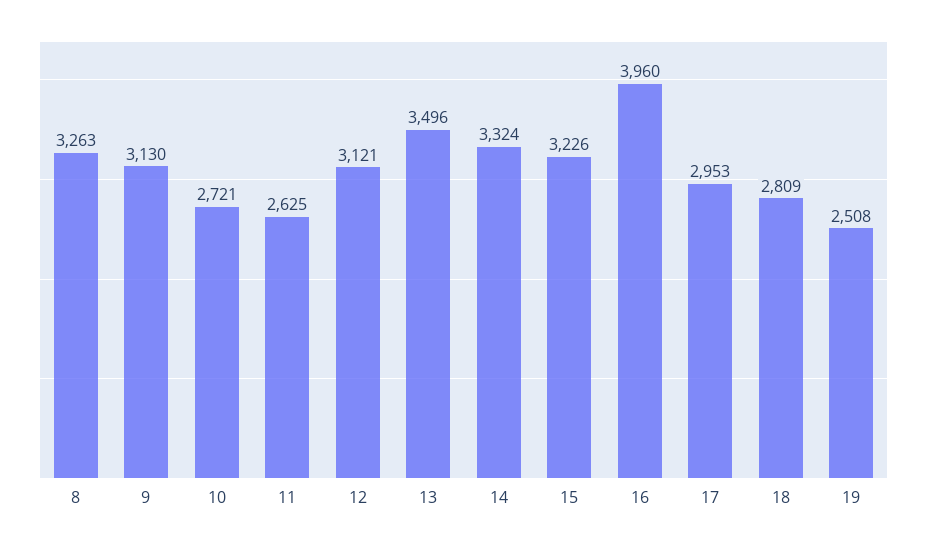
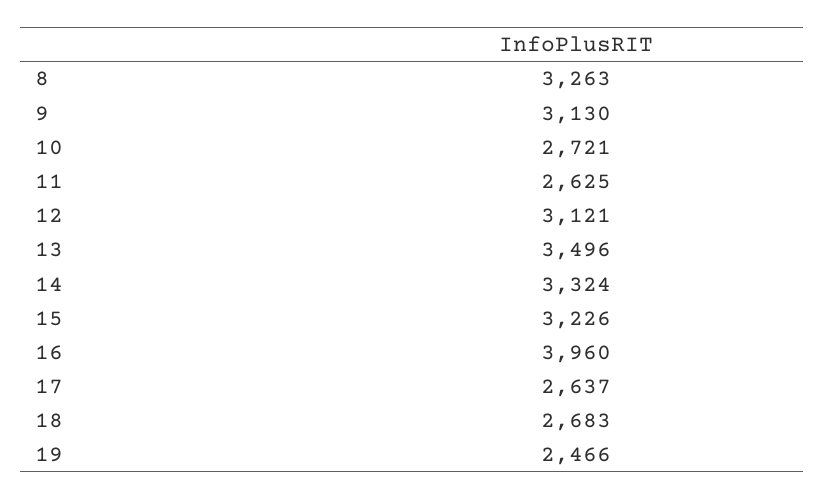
17: 2953 -> 2637
18: 2809 -> 2683
19: 2508 -> 2466

